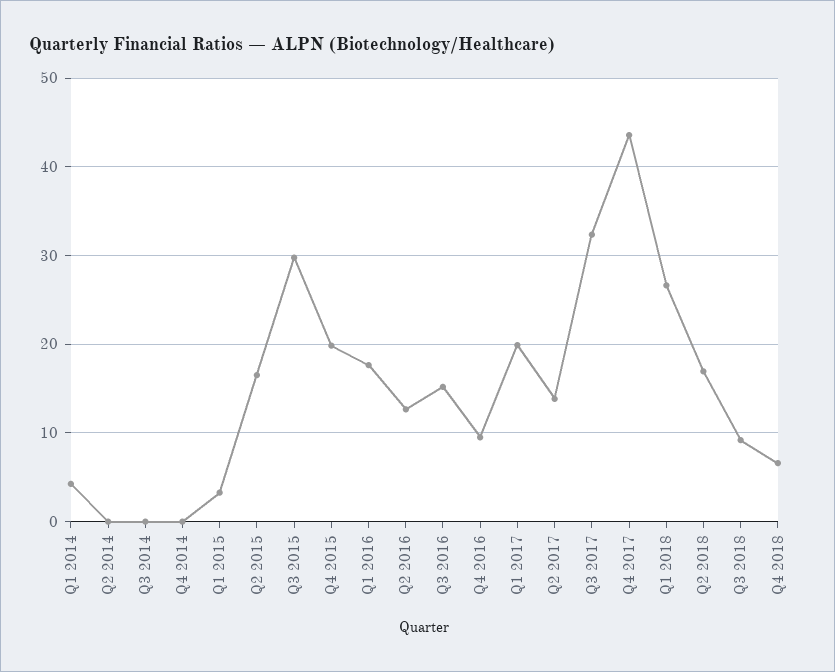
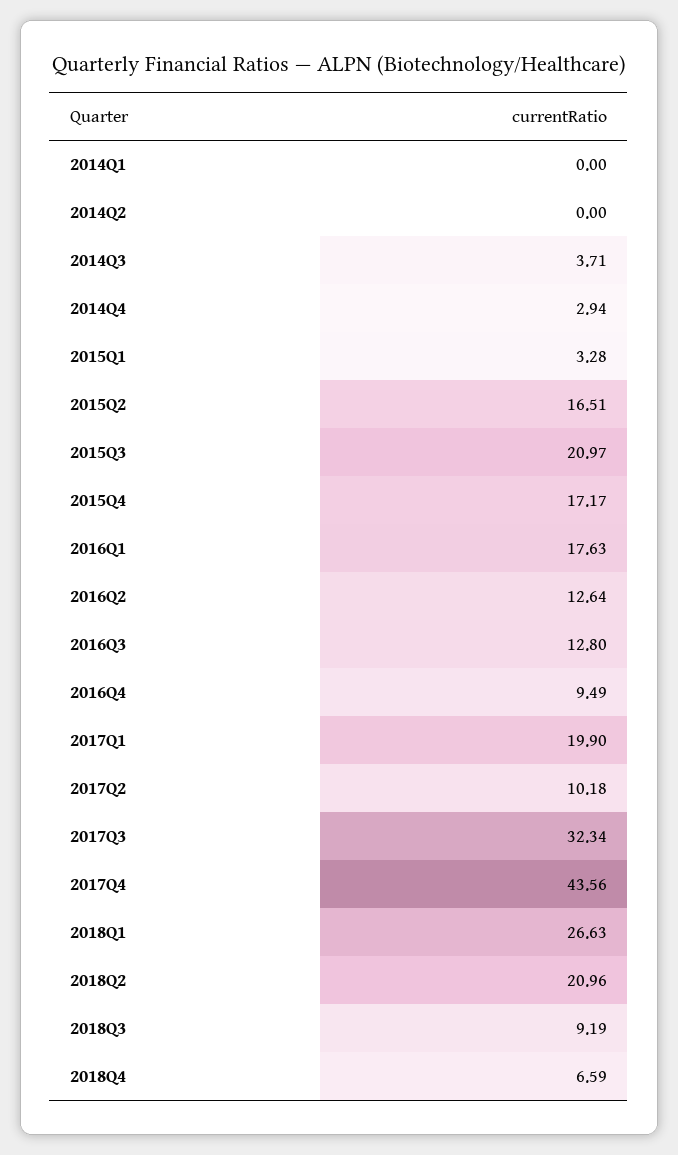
Q1 2014: 4 -> 0
Q3 2014: 0 -> 3.71
Q4 2014: 0 -> 2.94
Q3 2015: 30 -> 20.97
Q4 2015: 20 -> 17.17
Q3 2016: 15 -> 12.8
Q2 2017: 14 -> 10.18
Q2 2018: 17 -> 20.96

